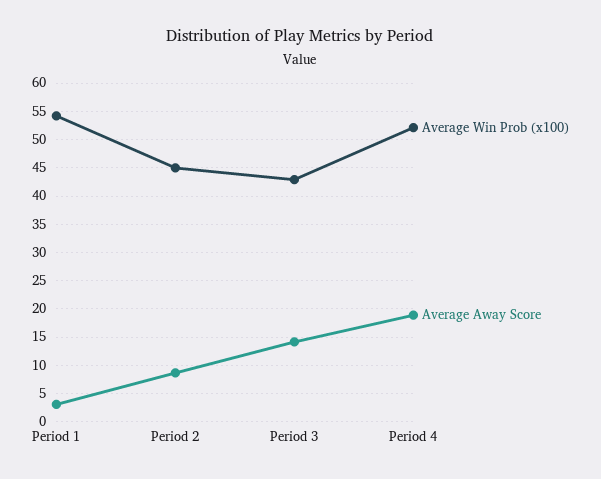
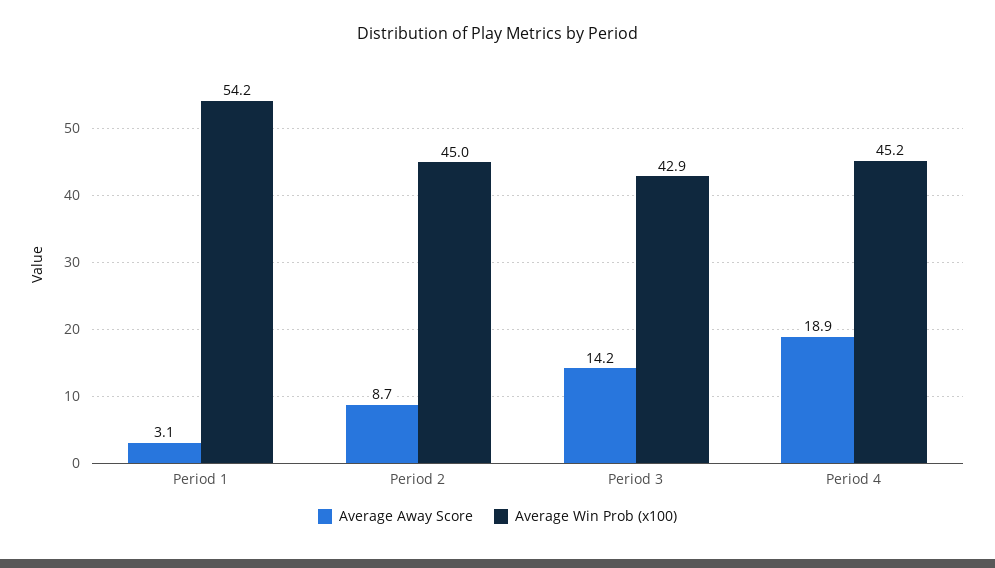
Average Win Prob (x100), Period 4: 52.5 -> 45.2

